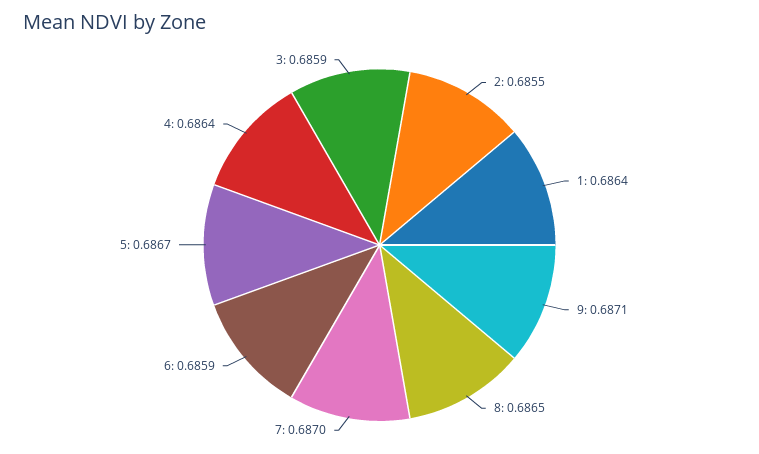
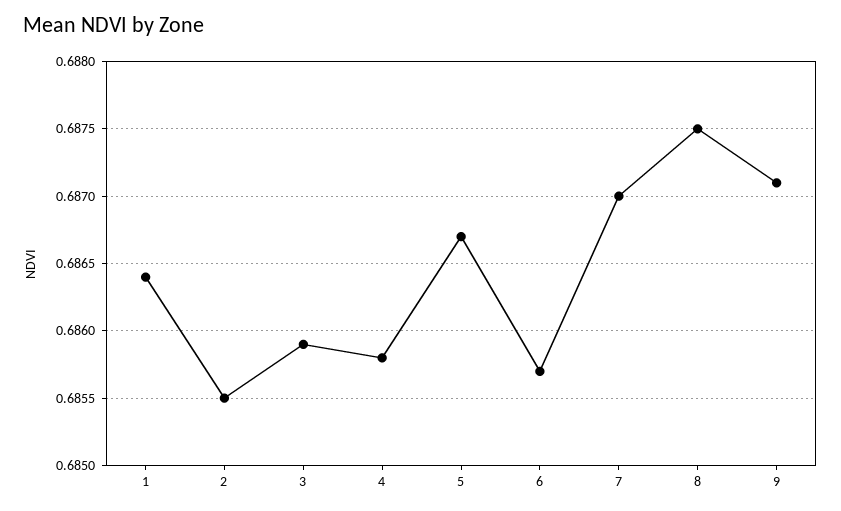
8: 0.6865 -> 0.6875
6: 0.6859 -> 0.6857
4: 0.6864 -> 0.6858

